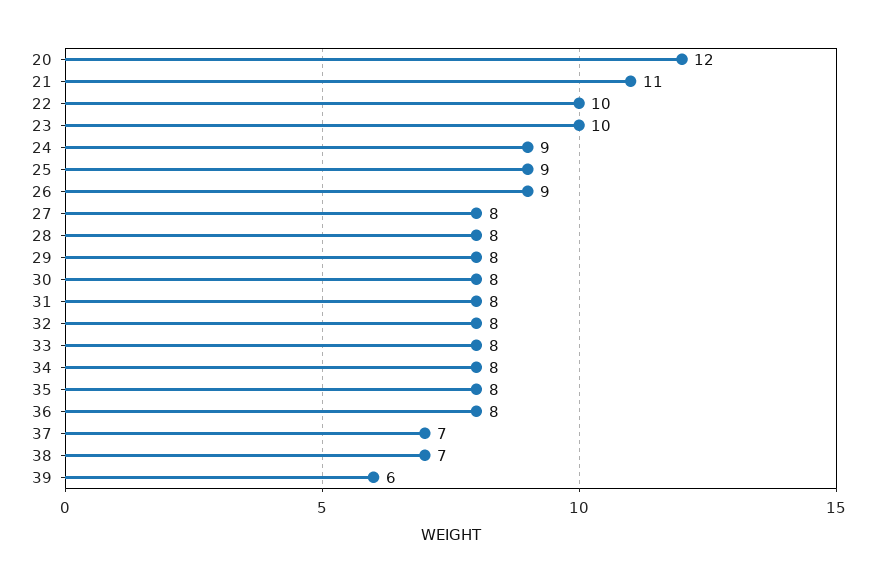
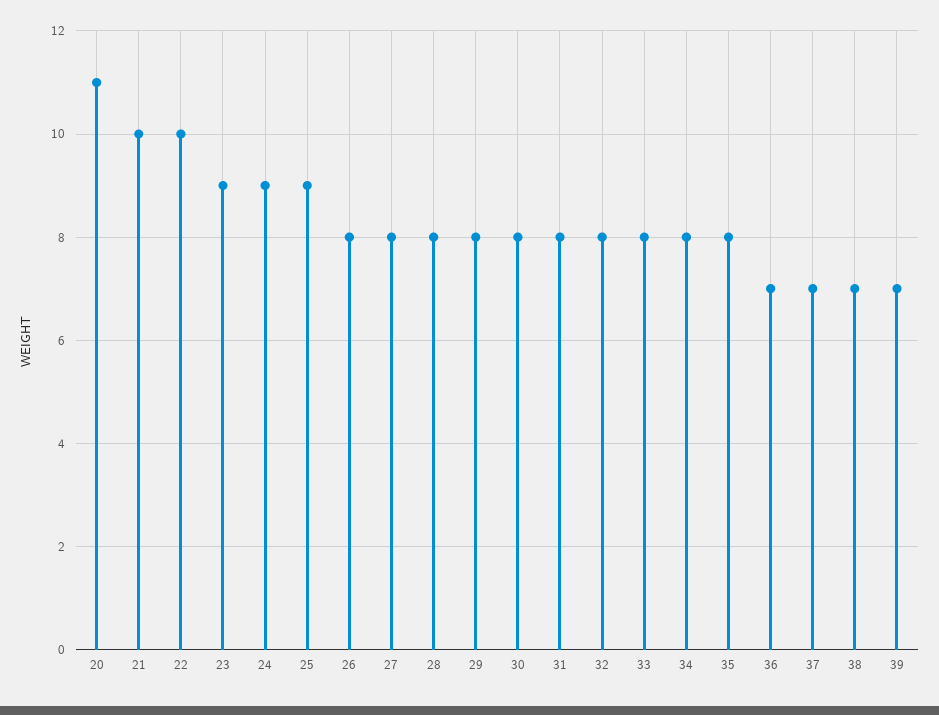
20: 12 -> 11
21: 11 -> 10
23: 10 -> 9
26: 9 -> 8
36: 8 -> 7
39: 6 -> 7

